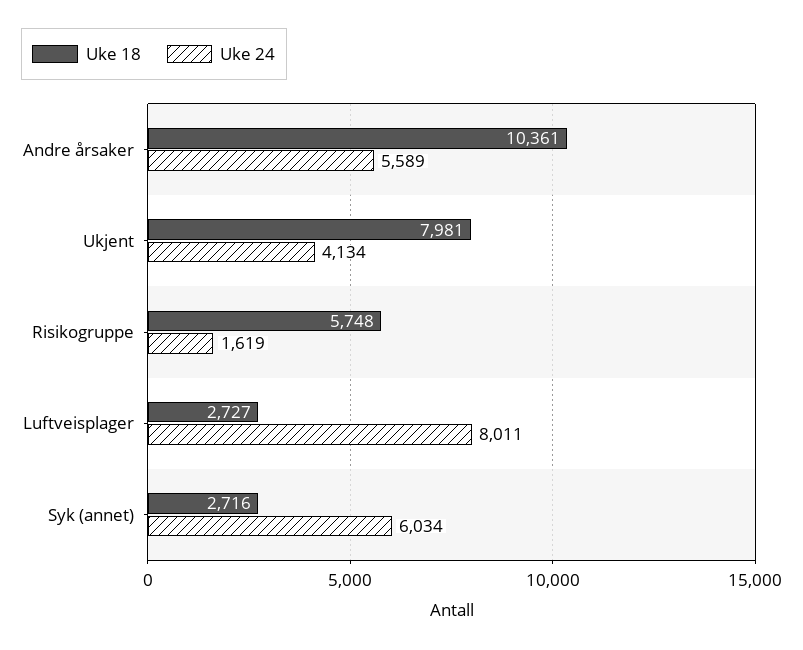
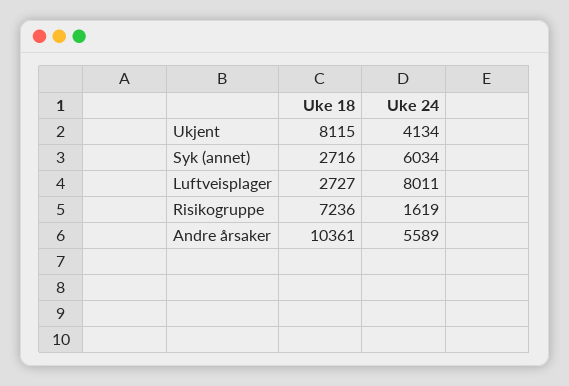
Uke 18, Ukjent: 7981 -> 8115
Uke 18, Risikogruppe: 5748 -> 7236

